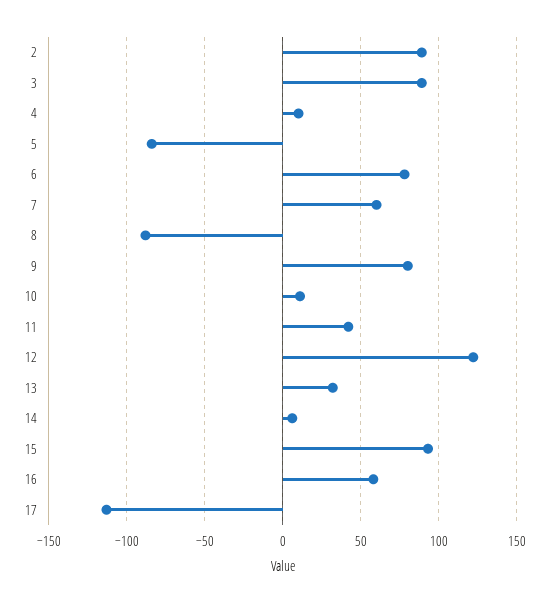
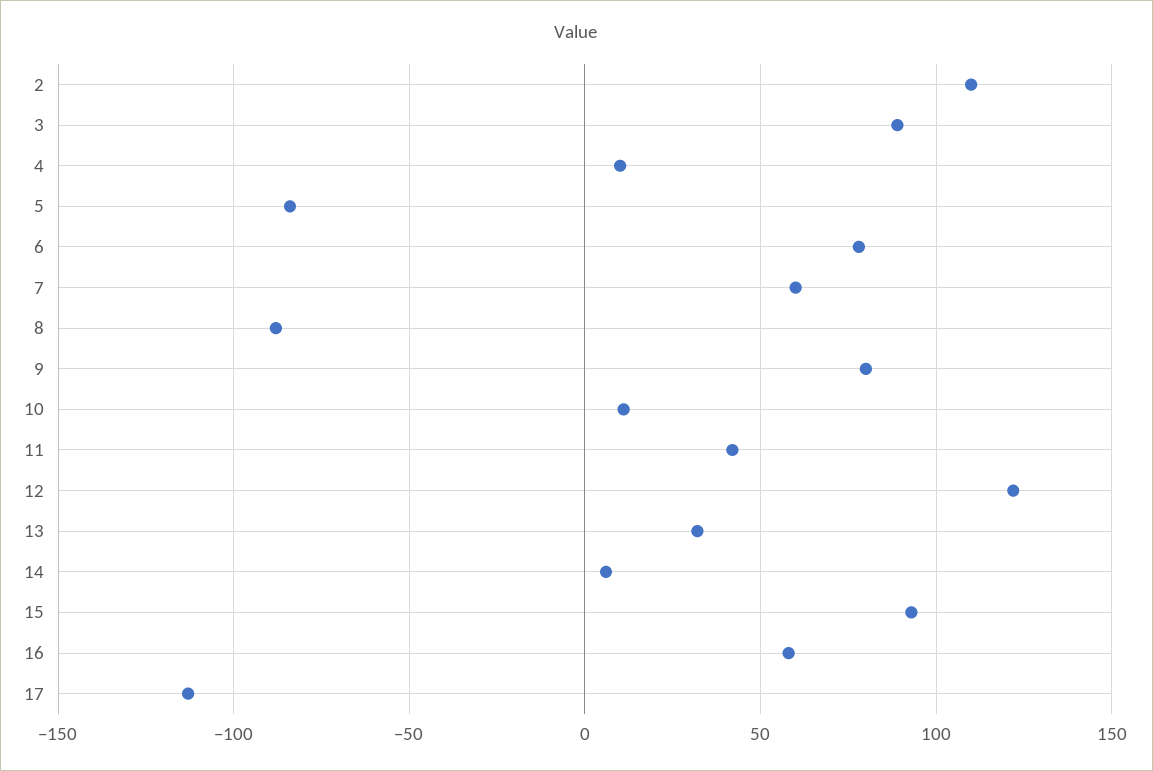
2: 90 -> 110

